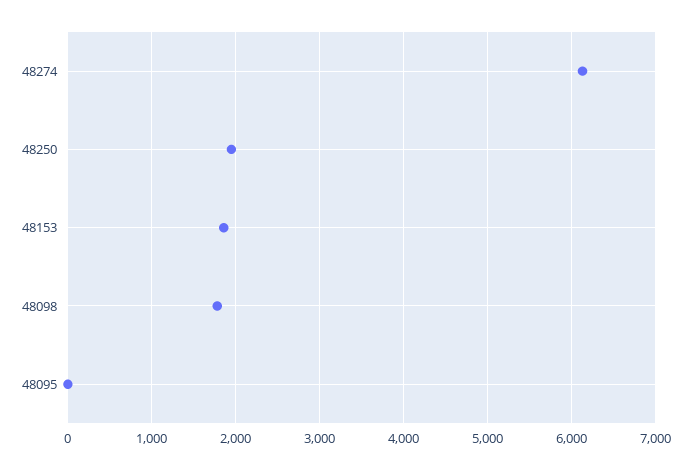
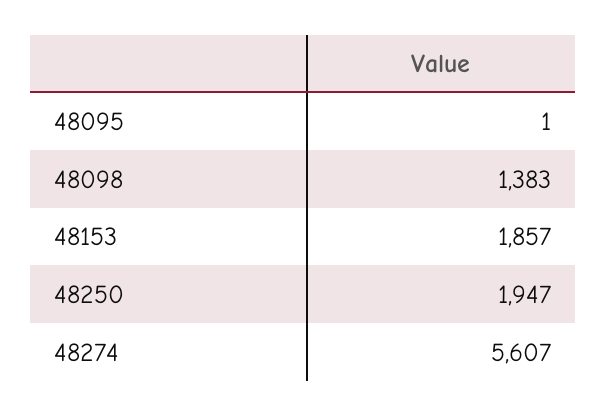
48274: 6100 -> 5607
48098: 1800 -> 1383

